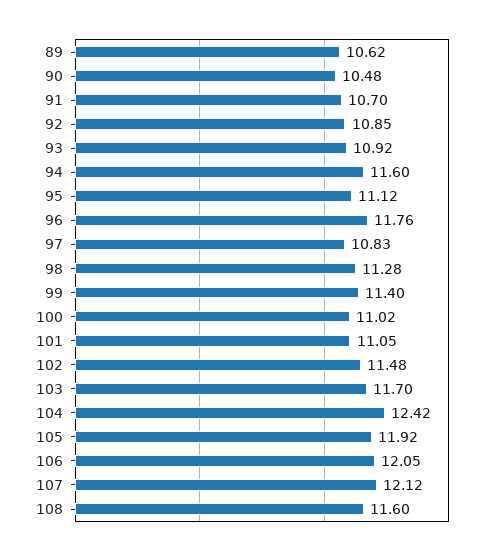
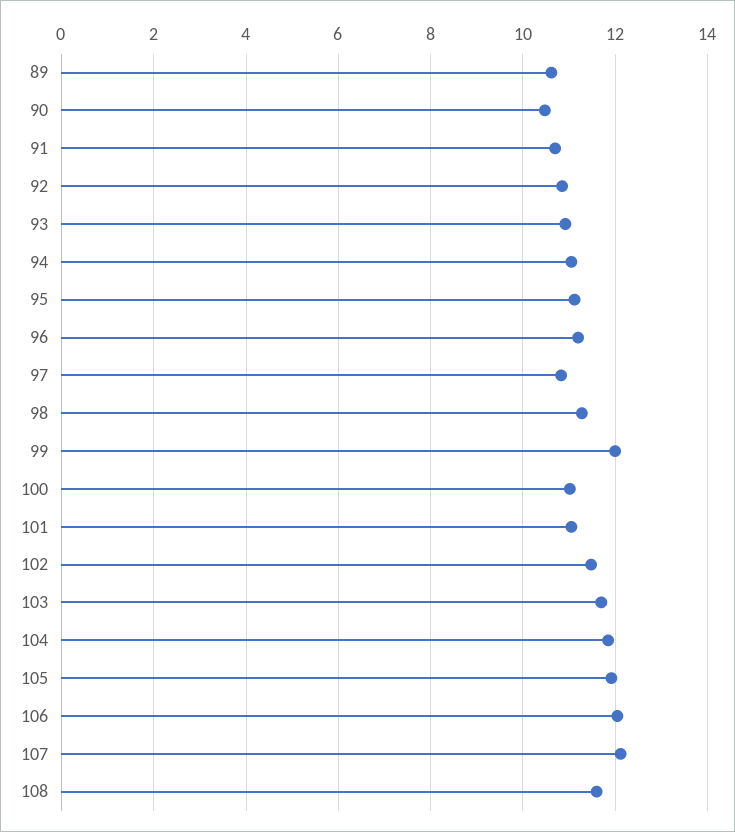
94: 11.6 -> 11
96: 11.76 -> 11.2
99: 11.4 -> 12
104: 12.42 -> 11.8

